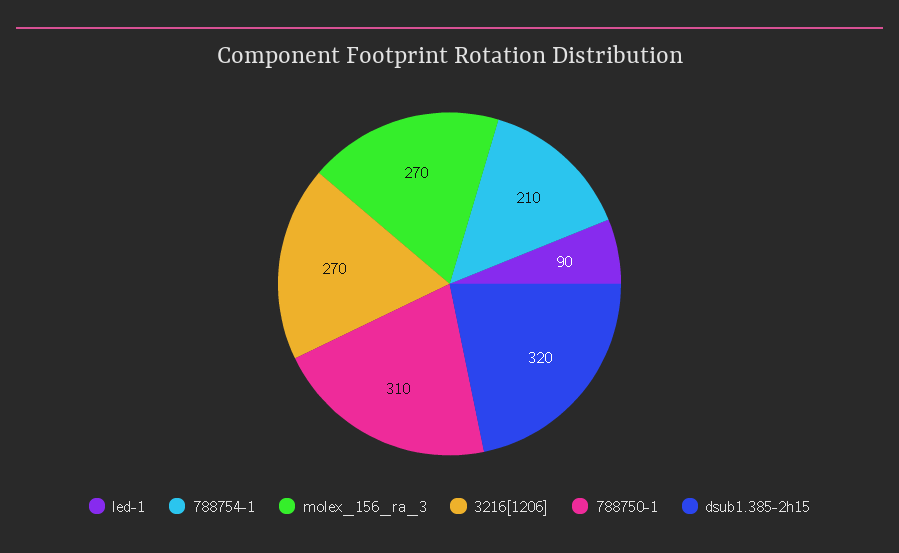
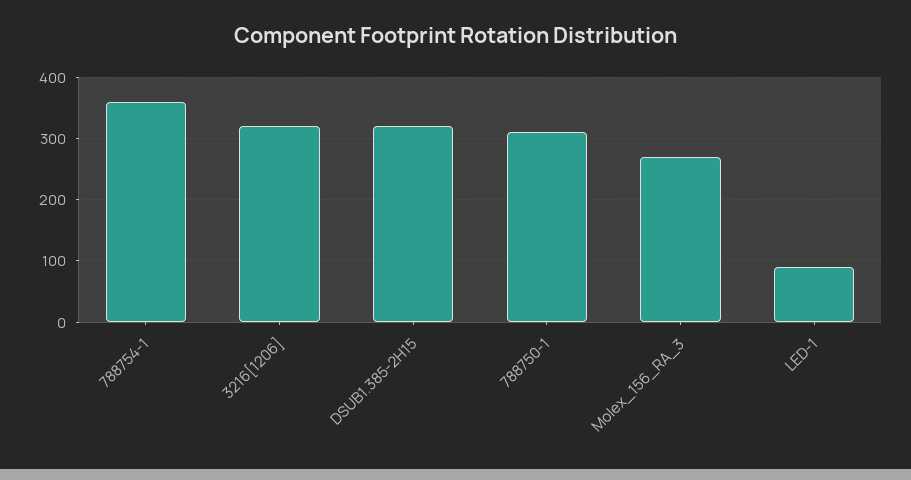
788754-1: 210 -> 360
3216[1206]: 270 -> 320

